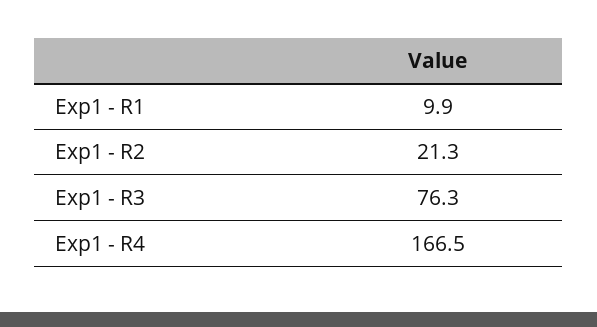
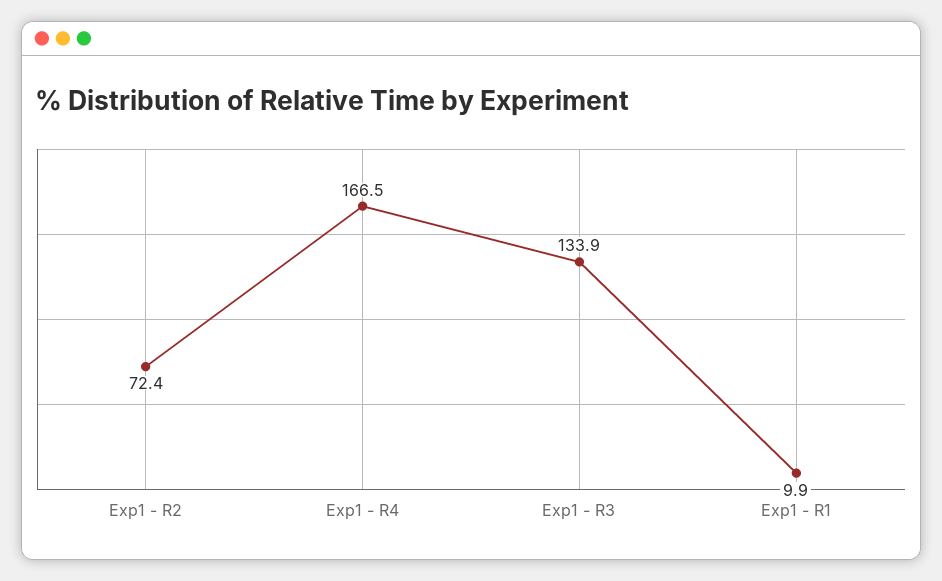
Exp1 - R2: 21.3 -> 72.4
Exp1 - R3: 76.3 -> 133.9

